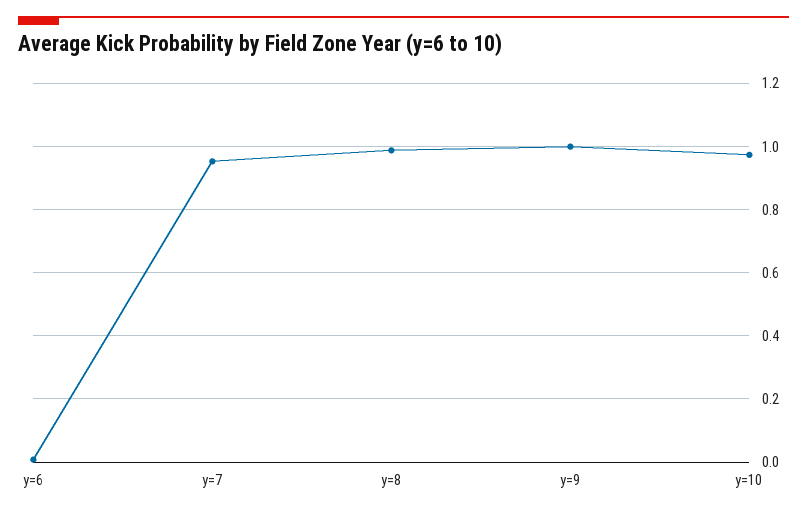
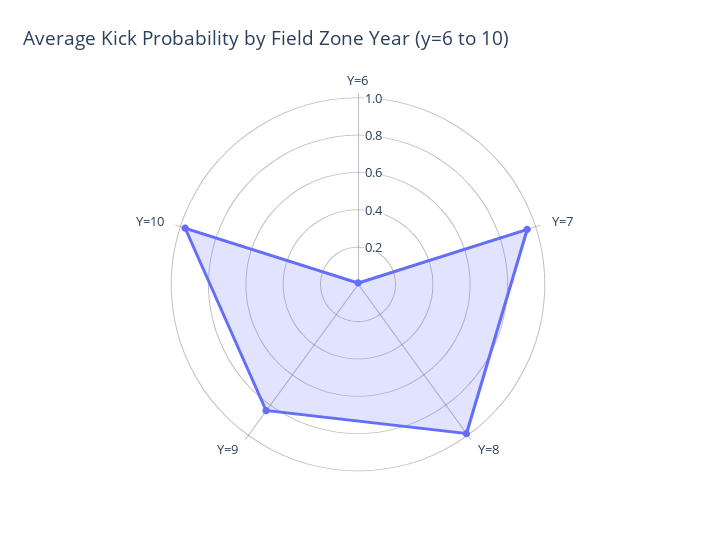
y=9: 1 -> 0.85

